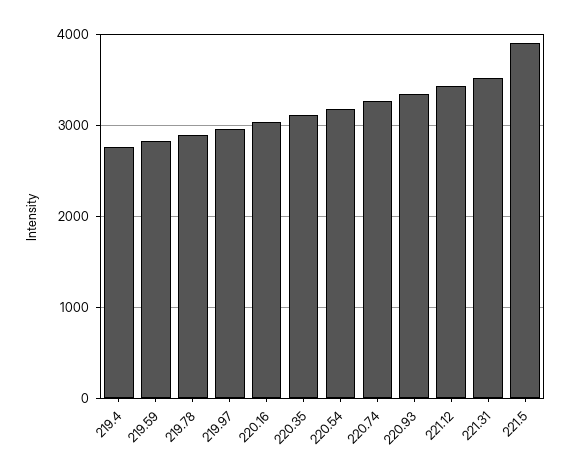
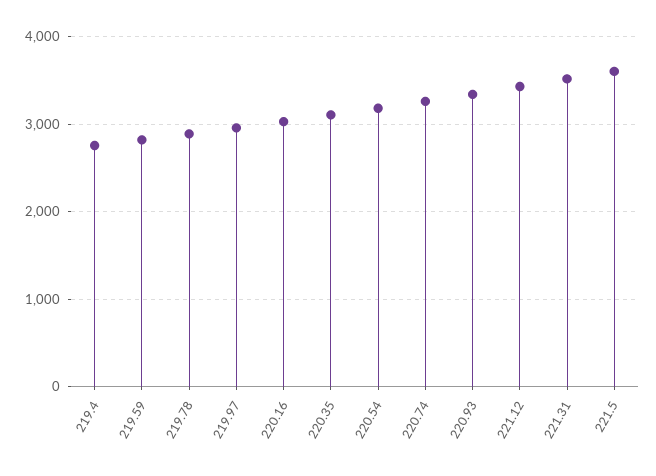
221.5: 3900 -> 3600

